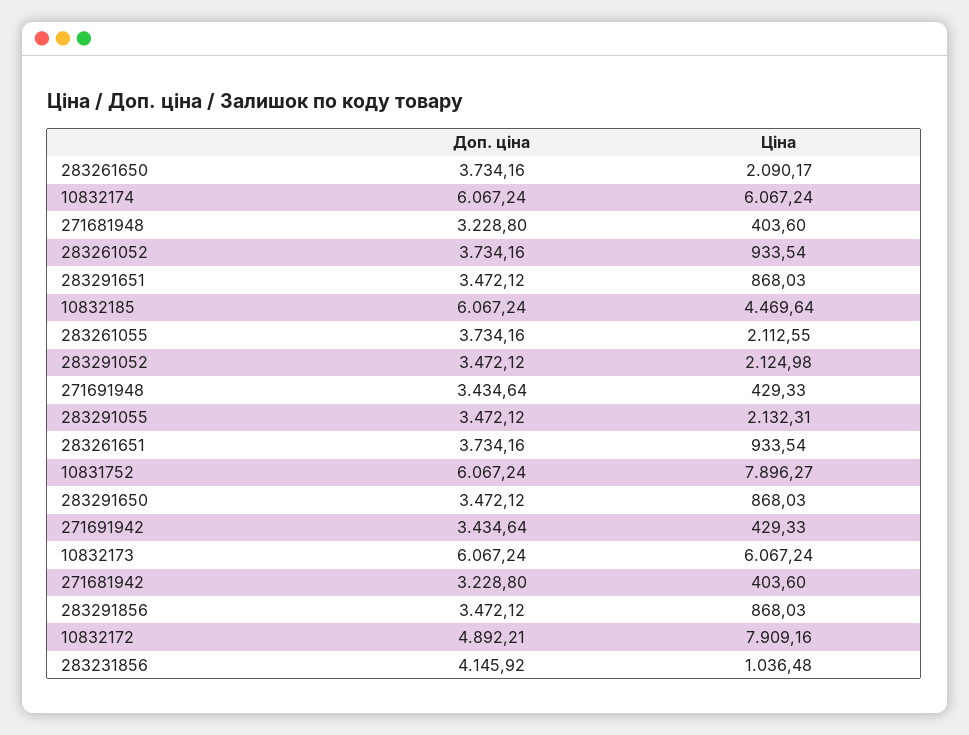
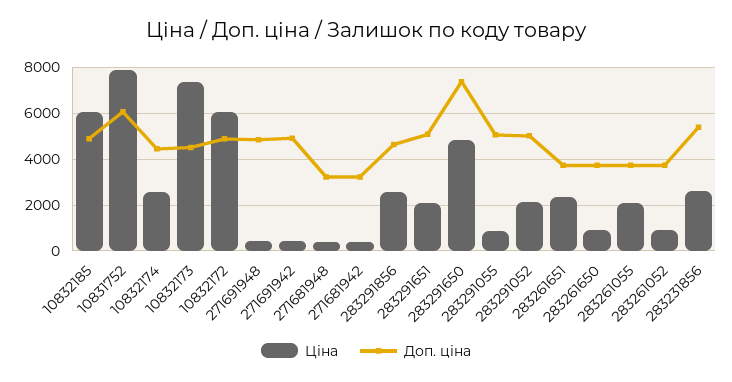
Ціна, 283261650: 2090.17 -> 1000
Доп. ціна, 10832174: 6067.24 -> 4500
Ціна, 10832174: 6067.24 -> 2500
Доп. ціна, 283291651: 3472.12 -> 5000
Ціна, 283291651: 868.03 -> 2000
Доп. ціна, 10832185: 6067.24 -> 5000
Ціна, 10832185: 4469.64 -> 6000
Доп. ціна, 283291052: 3472.12 -> 5000
Доп. ціна, 271691948: 3434.64 -> 5000
Доп. ціна, 283291055: 3472.12 -> 5000
Ціна, 283291055: 2132.31 -> 1000
Ціна, 283261651: 933.54 -> 2500
Доп. ціна, 283291650: 3472.12 -> 7500
Ціна, 283291650: 868.03 -> 5000
Доп. ціна, 271691942: 3434.64 -> 5000
Доп. ціна, 10832173: 6067.24 -> 4500
Ціна, 10832173: 6067.24 -> 7500
Доп. ціна, 283291856: 3472.12 -> 4500
Ціна, 283291856: 868.03 -> 2500
Ціна, 10832172: 7909.16 -> 6000
Доп. ціна, 283231856: 4145.92 -> 5500
Ціна, 283231856: 1036.48 -> 2500

